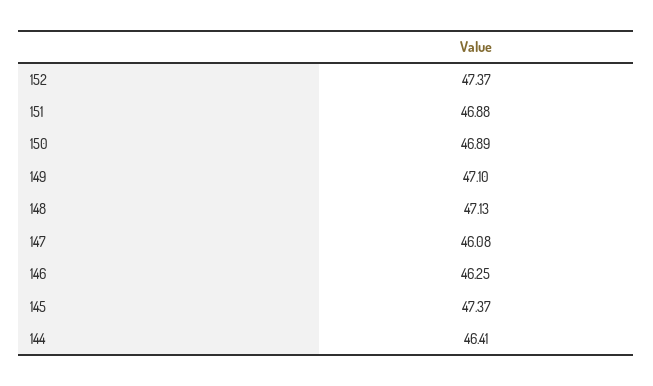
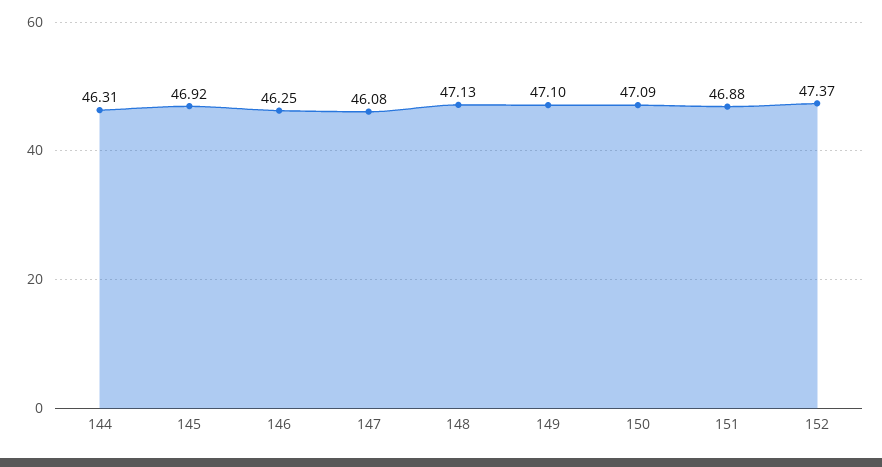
150: 46.89 -> 47.09
145: 47.37 -> 46.92
144: 46.41 -> 46.31

